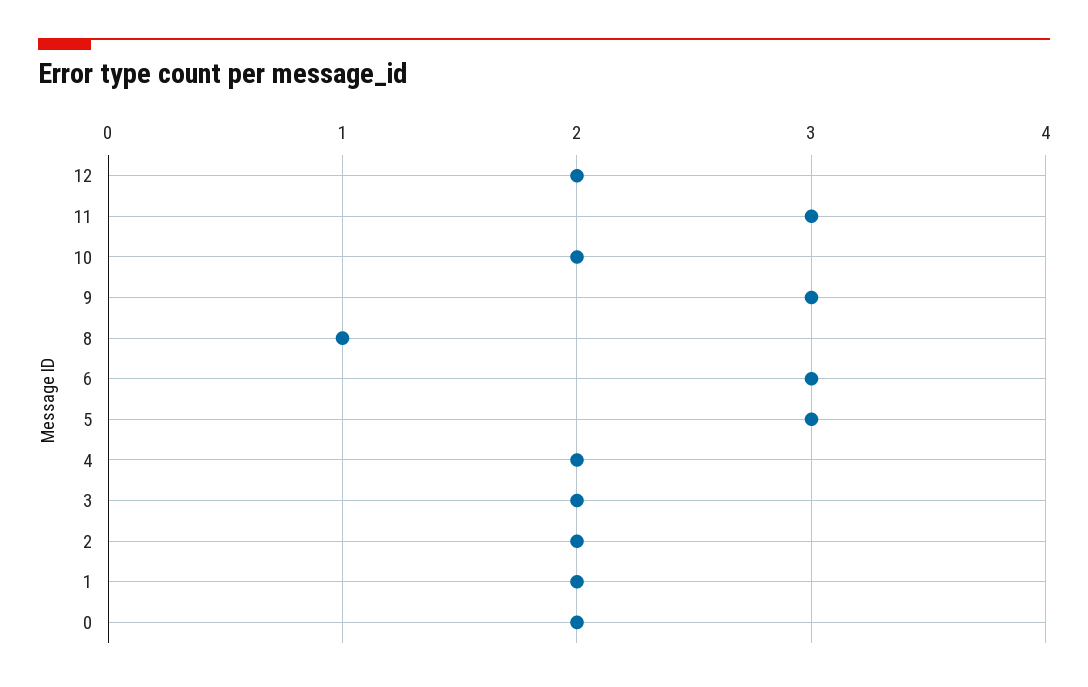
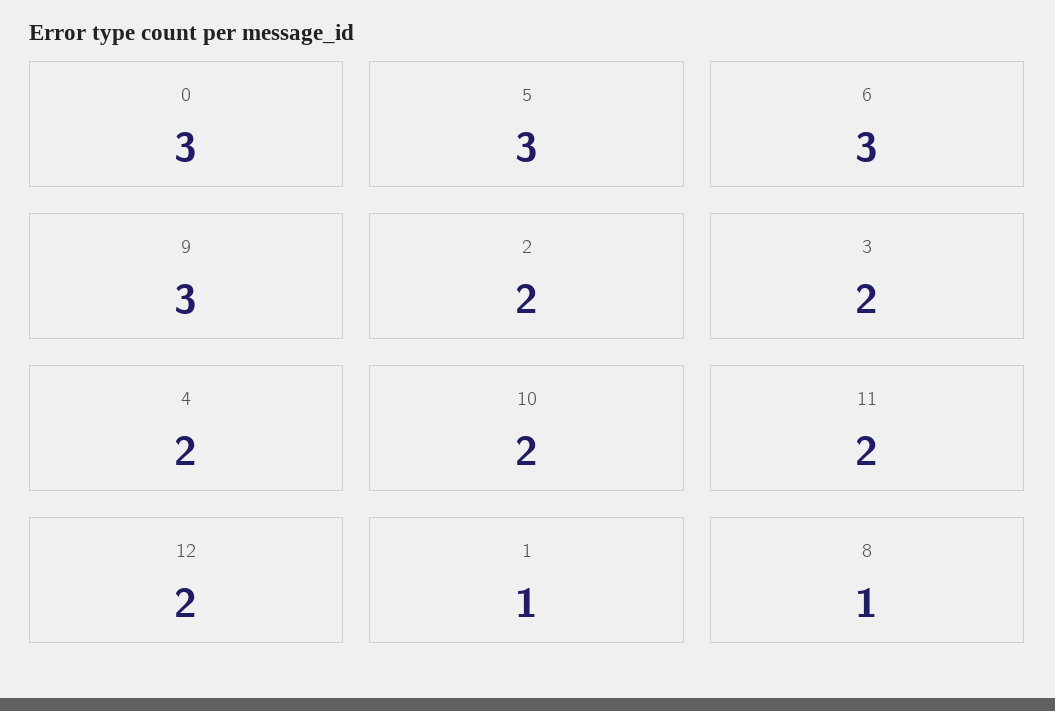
11: 3 -> 2
1: 2 -> 1
0: 2 -> 3

